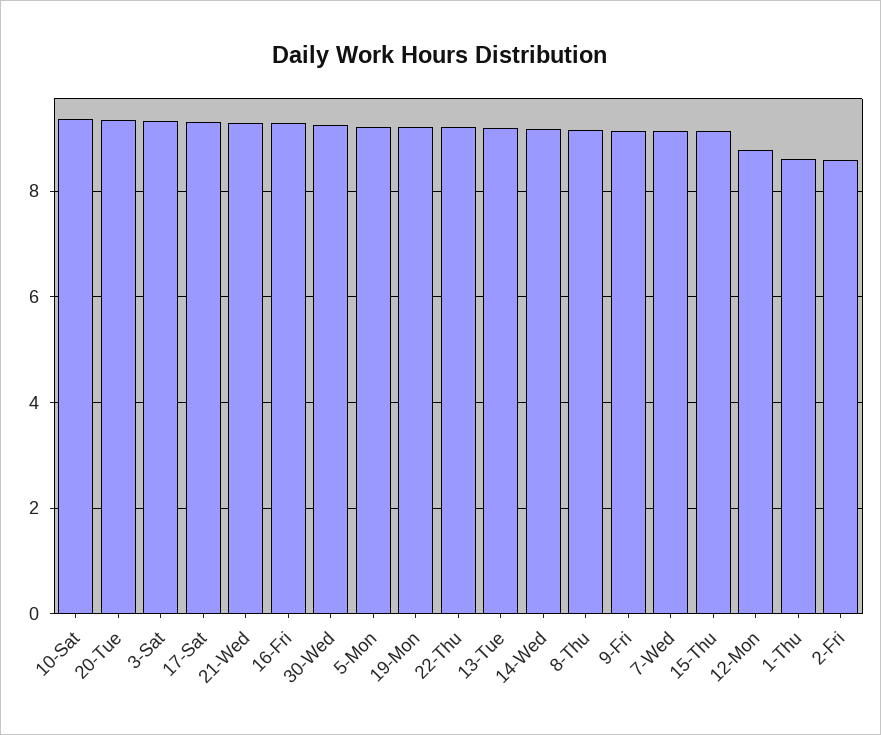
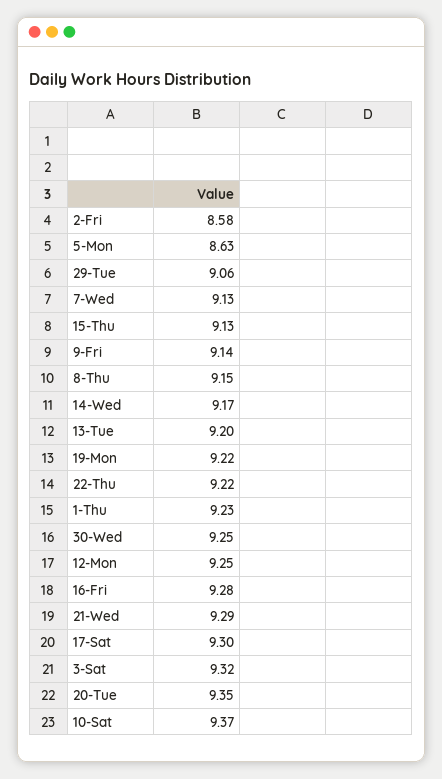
5-Mon: 9.2 -> 8.63
12-Mon: 8.8 -> 9.25
1-Thu: 8.6 -> 9.23
29-Tue: none -> 9.06

